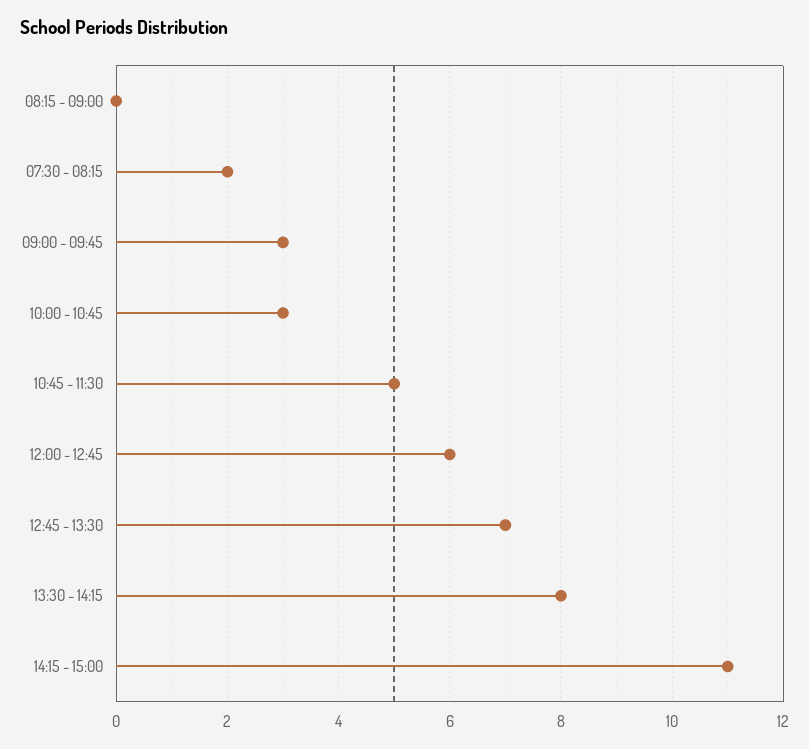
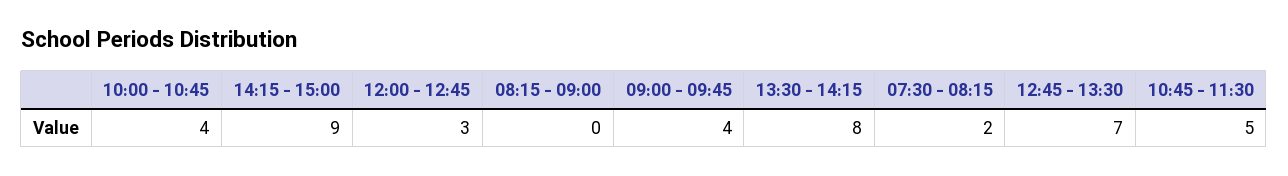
09:00 - 09:45: 3 -> 4
10:00 - 10:45: 3 -> 4
12:00 - 12:45: 6 -> 3
14:15 - 15:00: 11 -> 9

